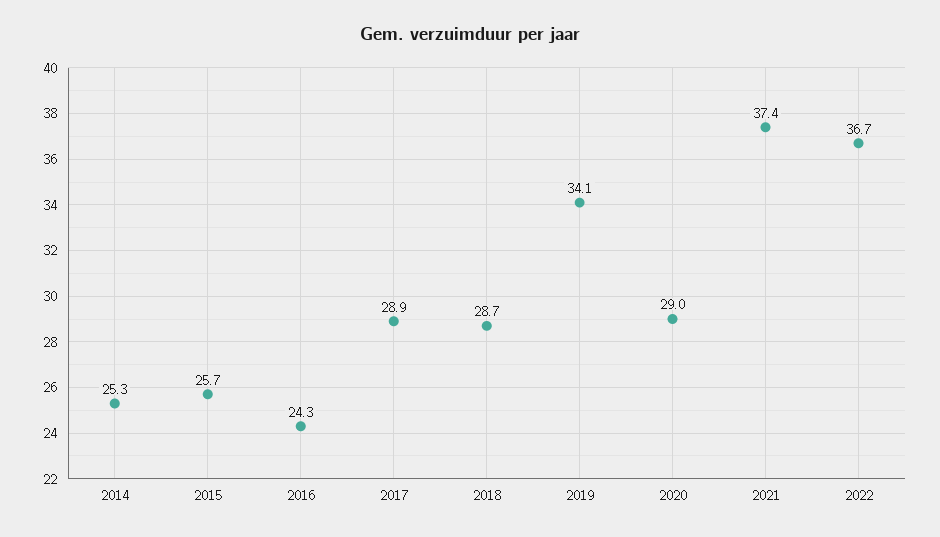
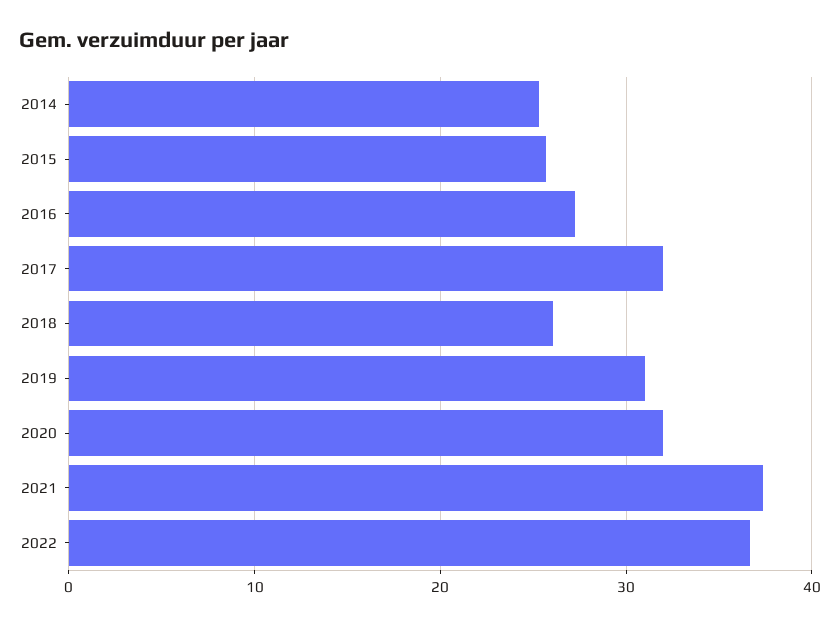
2016: 24.3 -> 27
2017: 28.9 -> 32
2018: 28.7 -> 26
2019: 34.1 -> 31
2020: 29 -> 32

